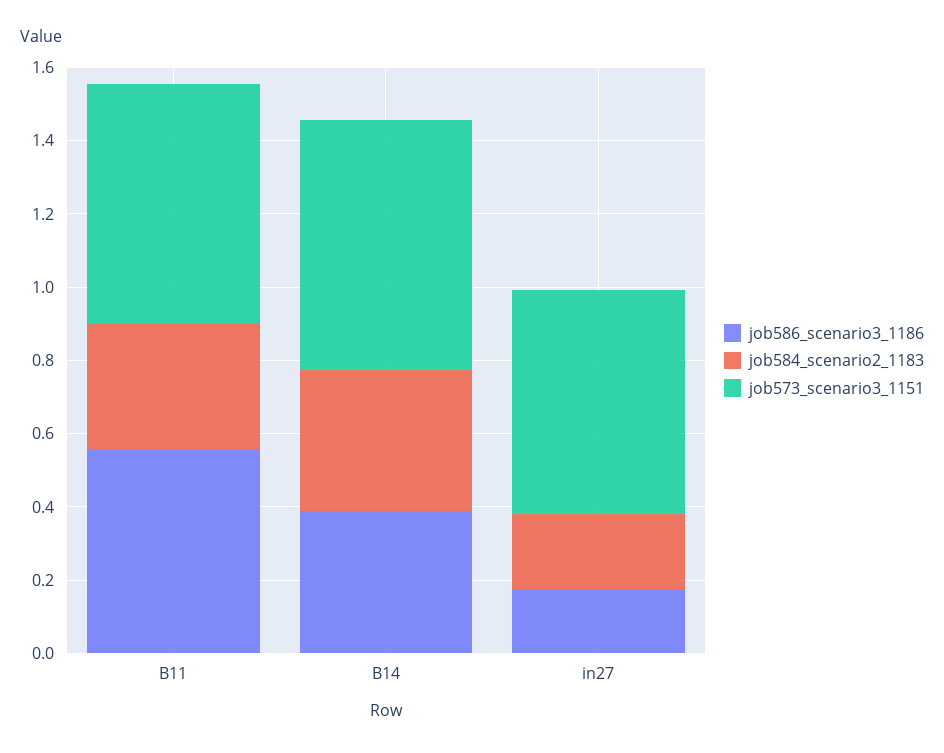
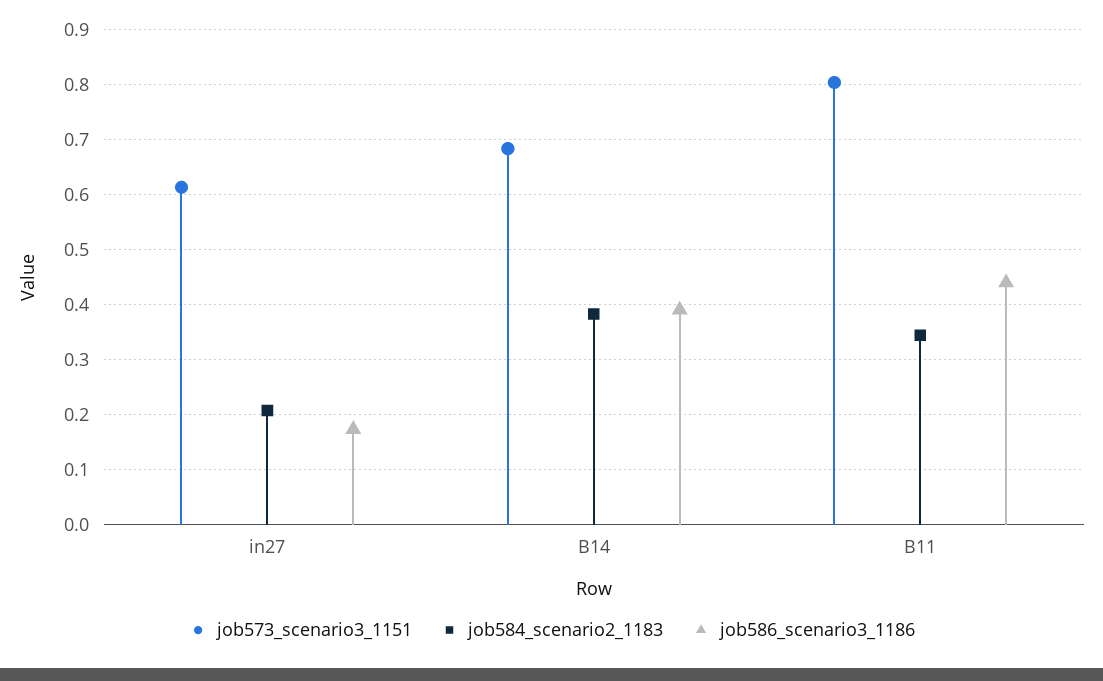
job586_scenario3_1186, B11: 0.55 -> 0.44
job573_scenario3_1151, B11: 0.65 -> 0.8

